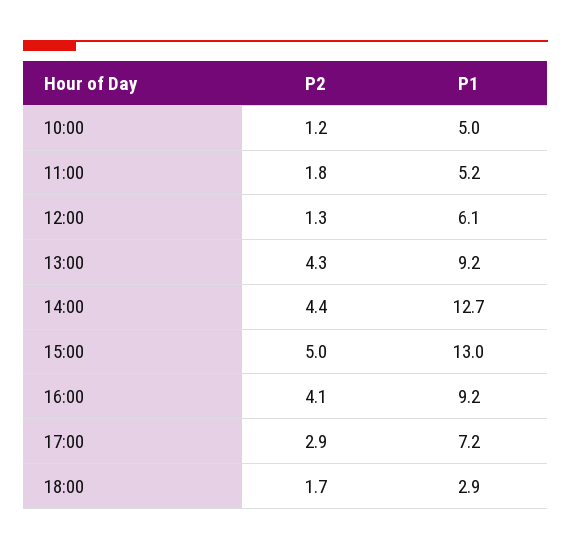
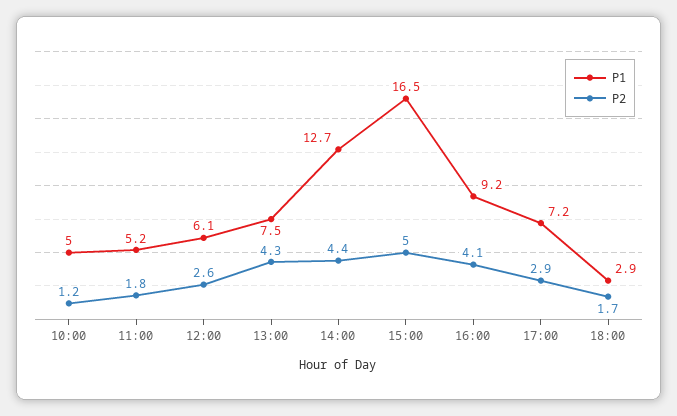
P2, 12:00: 1.3 -> 2.6
P1, 13:00: 9.2 -> 7.5
P1, 15:00: 13 -> 16.5

